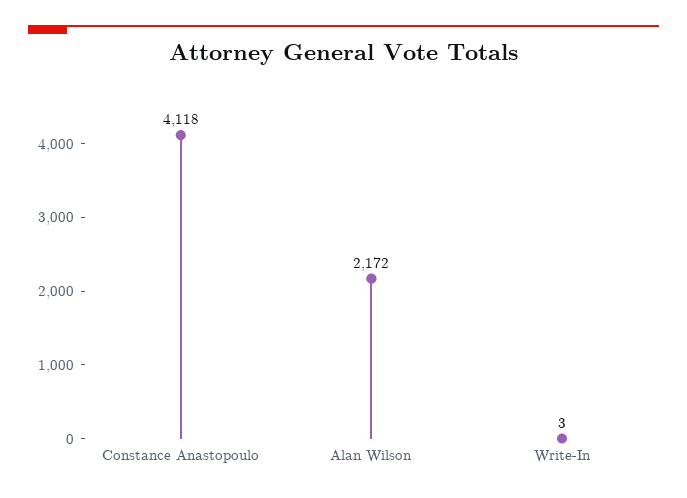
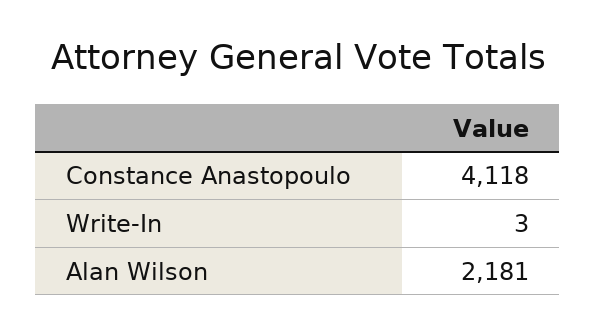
Alan Wilson: 2172 -> 2181

